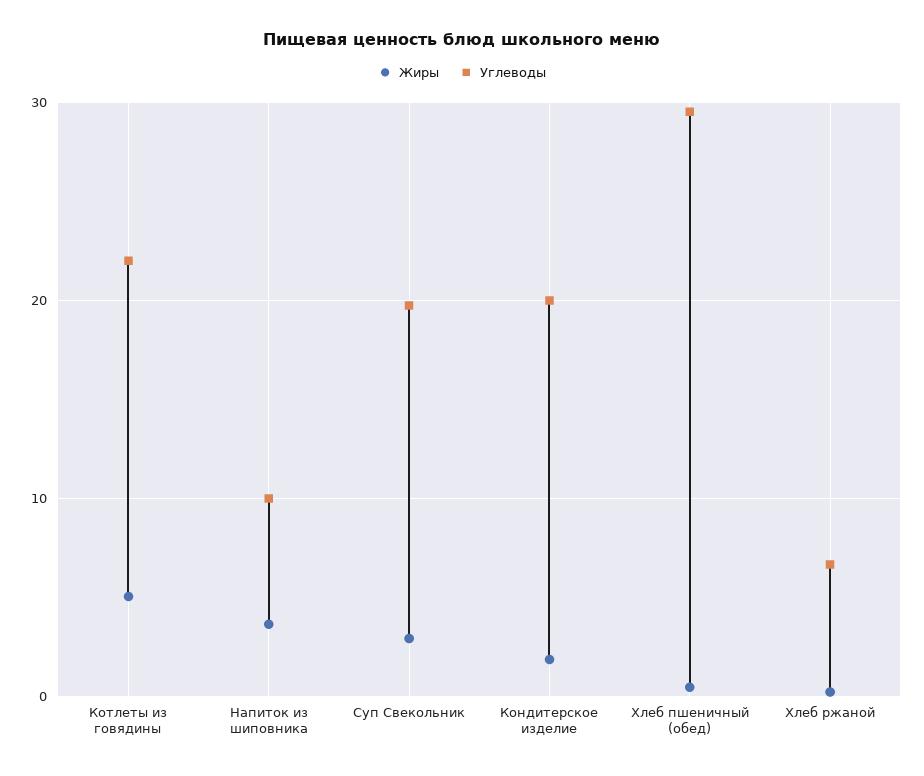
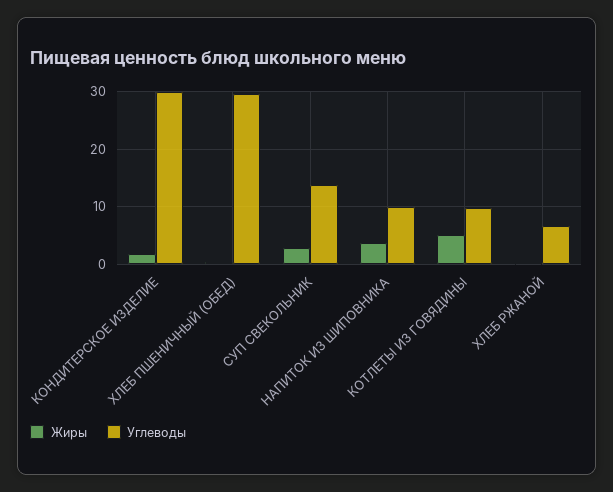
Углеводы, Котлеты из говядины: 22 -> 10
Углеводы, Суп Свекольник: 20 -> 14
Углеводы, Кондитерское изделие: 20 -> 30

